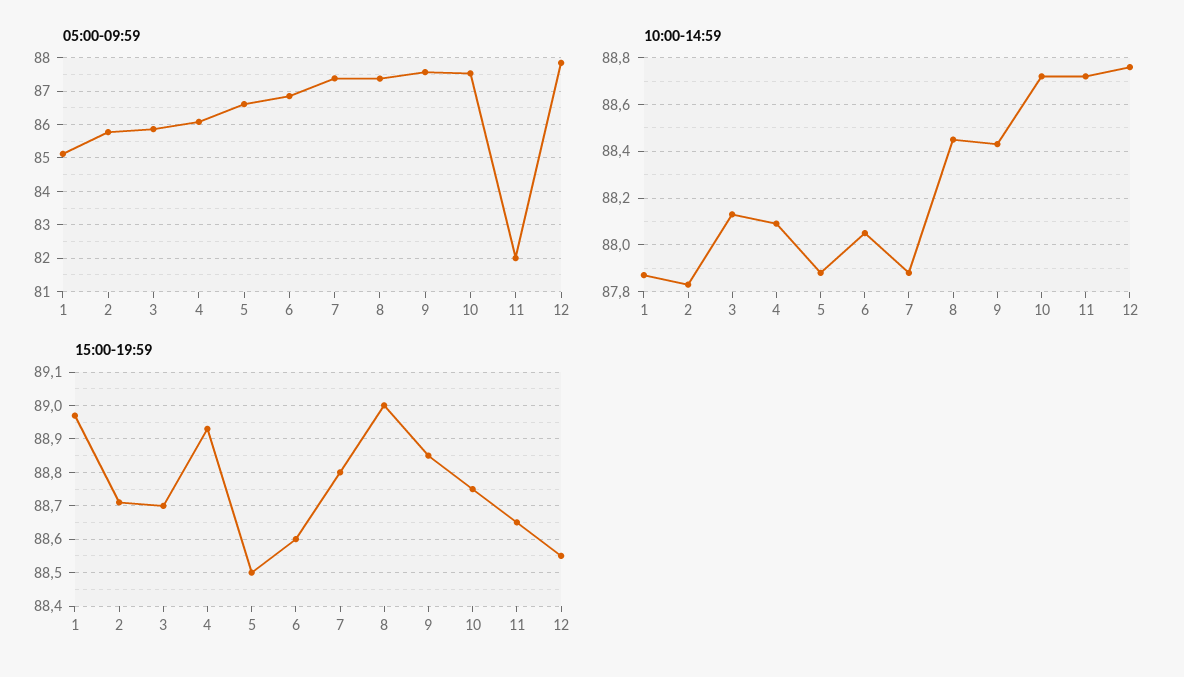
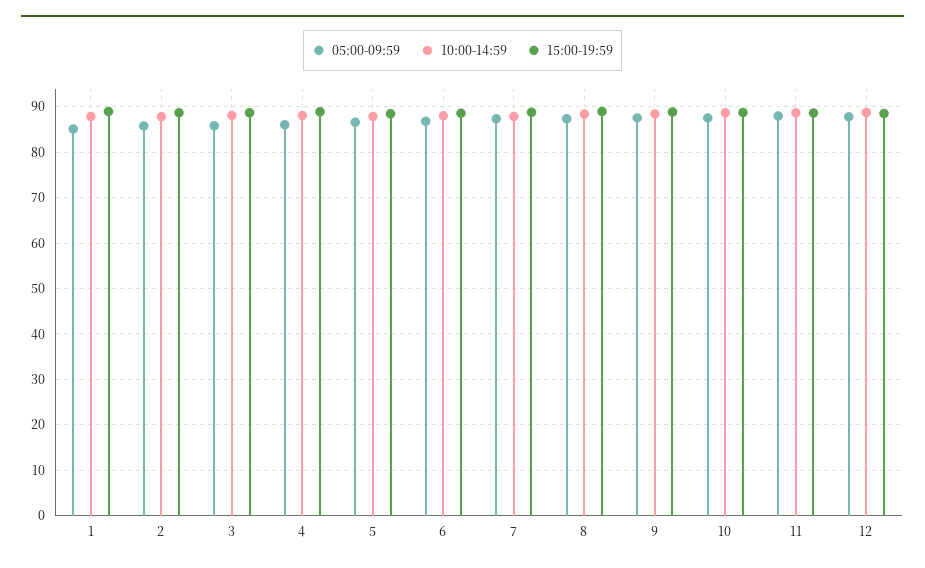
05:00-09:59, 11: 82 -> 88

